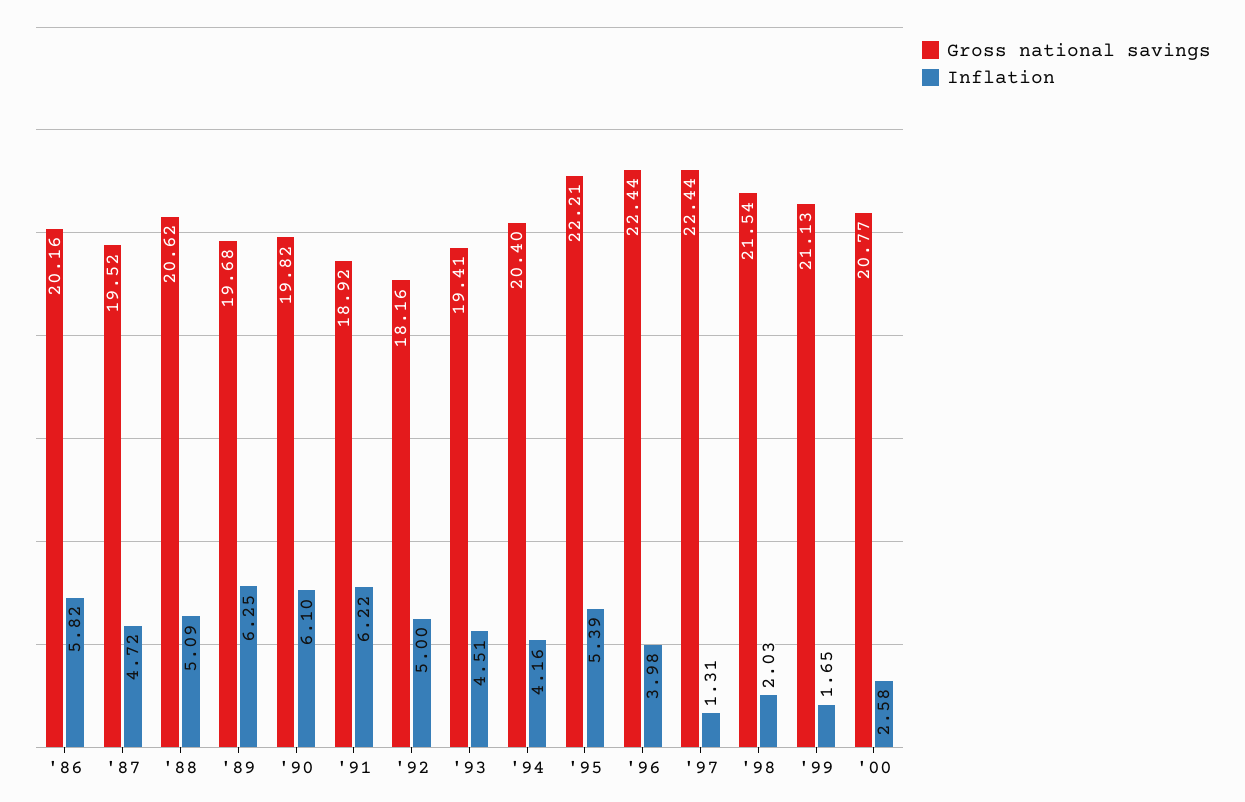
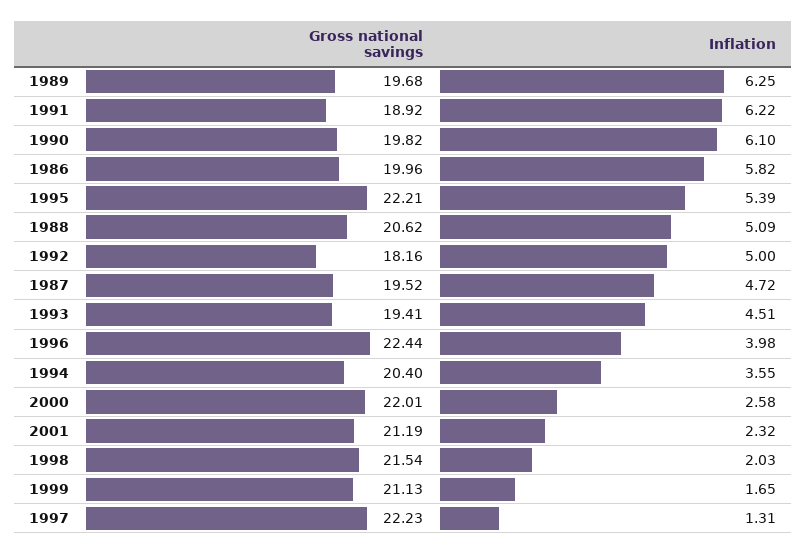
Gross national savings, '86: 20.16 -> 19.96
Inflation, '94: 4.16 -> 3.55
Gross national savings, '97: 22.44 -> 22.23
Gross national savings, '00: 20.77 -> 22.01
Gross national savings, 2001: none -> 21.19
Inflation, 2001: none -> 2.32

